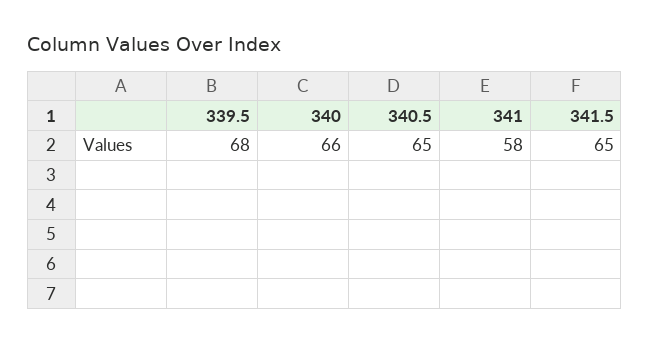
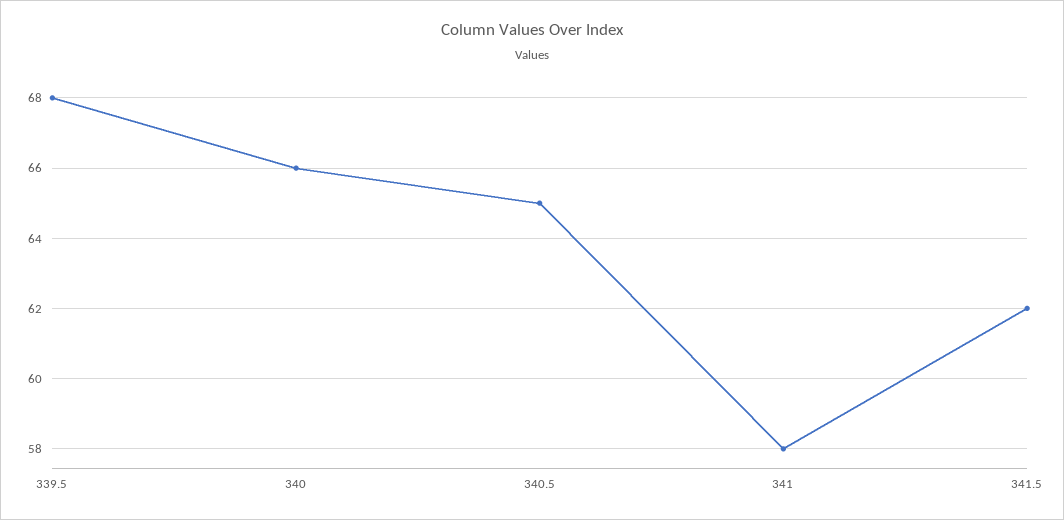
341.5: 65 -> 62

